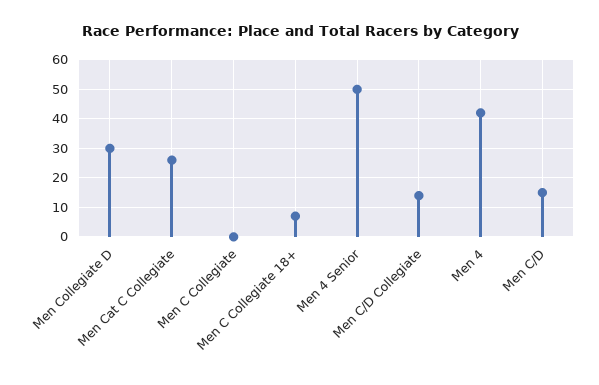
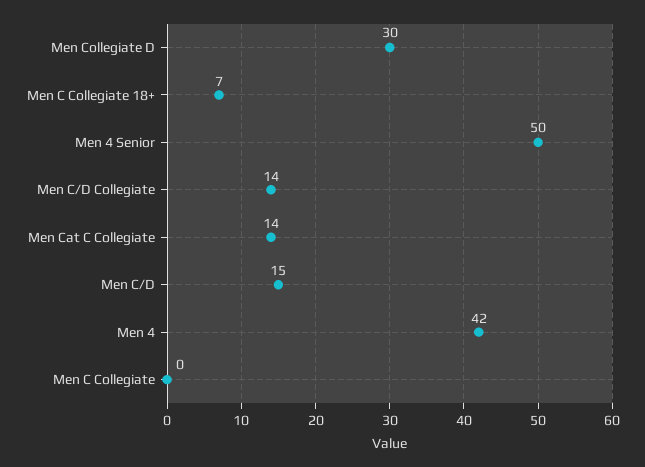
Men Cat C Collegiate: 25 -> 14

